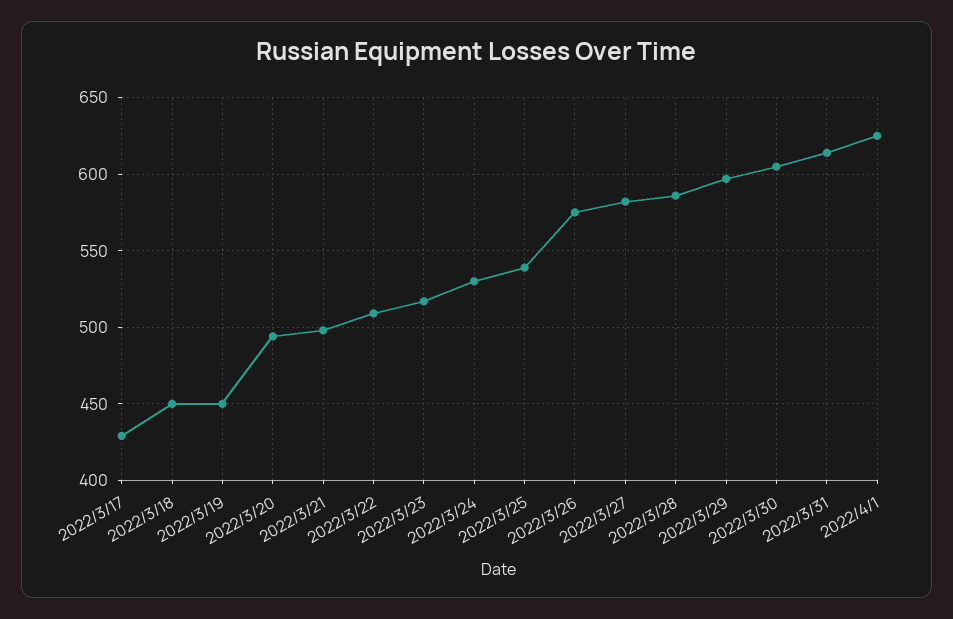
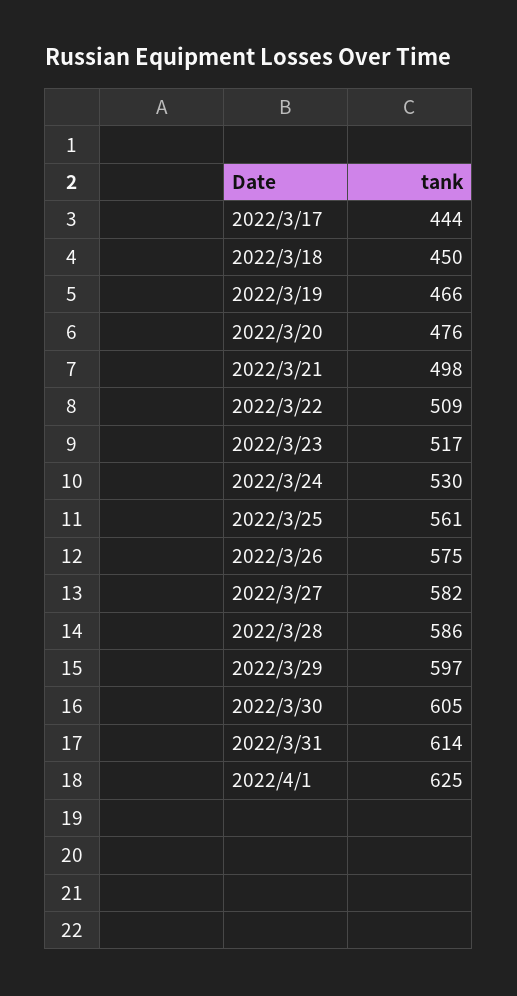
2022/3/17: 430 -> 444
2022/3/19: 450 -> 466
2022/3/20: 495 -> 476
2022/3/25: 540 -> 561

